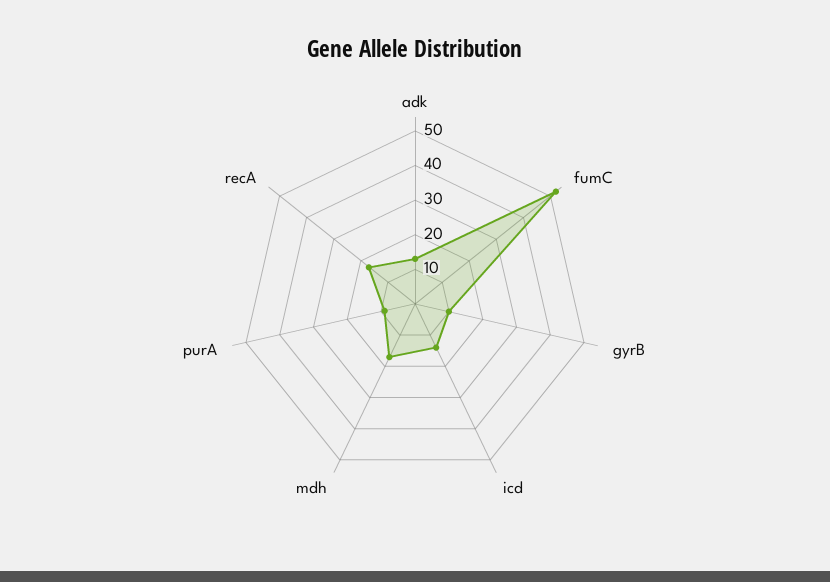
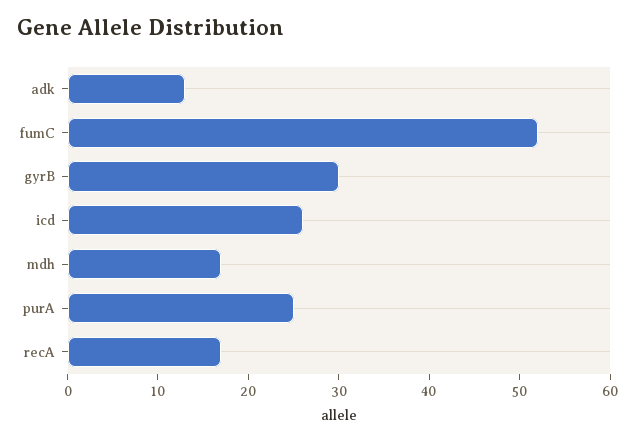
gyrB: 10 -> 30
icd: 15 -> 26
purA: 10 -> 25

